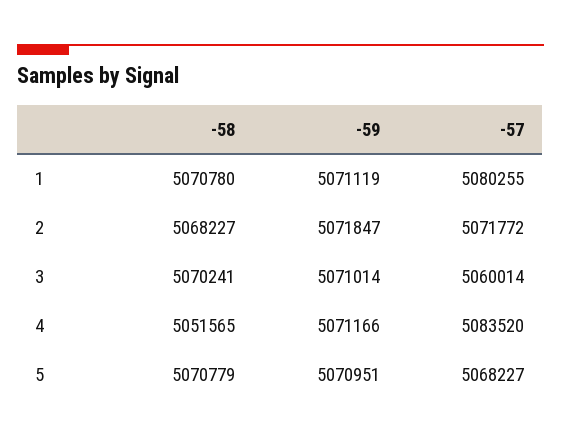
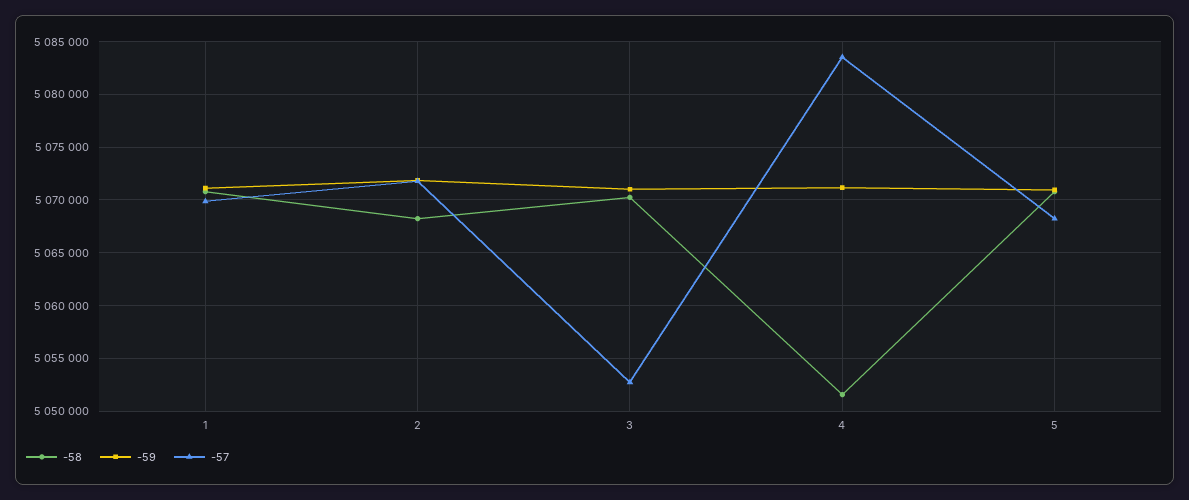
-57, 1: 5080255 -> 5070000
-57, 3: 5060014 -> 5053000

